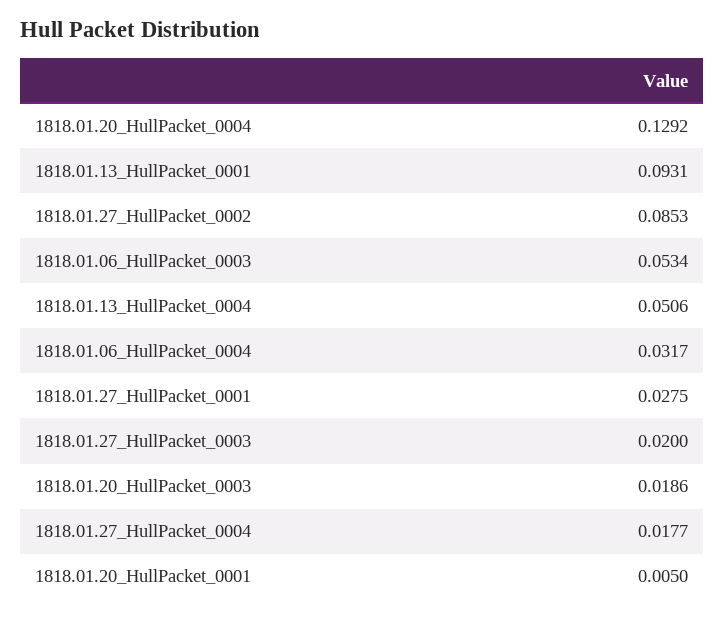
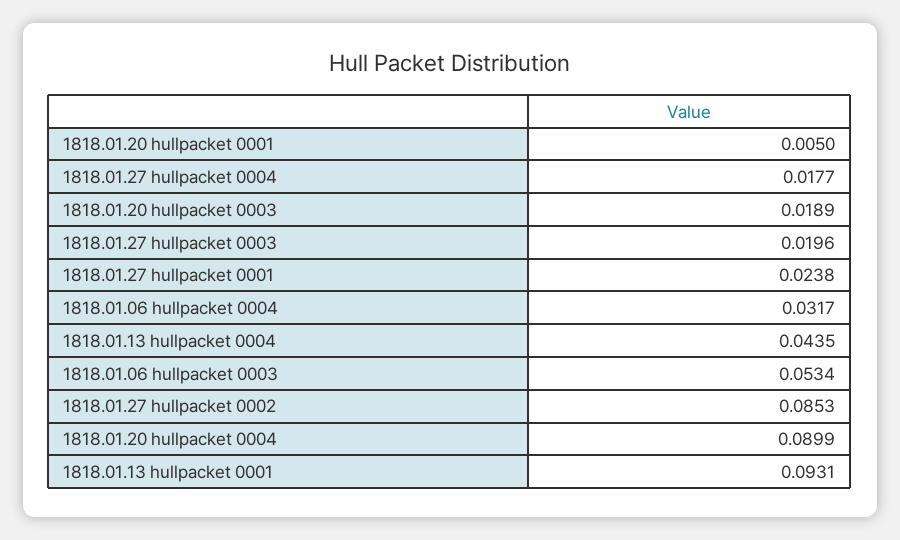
1818.01.20_HullPacket_0004: 0.1292 -> 0.0899
1818.01.13_HullPacket_0004: 0.0506 -> 0.0435
1818.01.27_HullPacket_0001: 0.0275 -> 0.0238
1818.01.27_HullPacket_0003: 0.02 -> 0.0196
1818.01.20_HullPacket_0003: 0.0186 -> 0.0189

